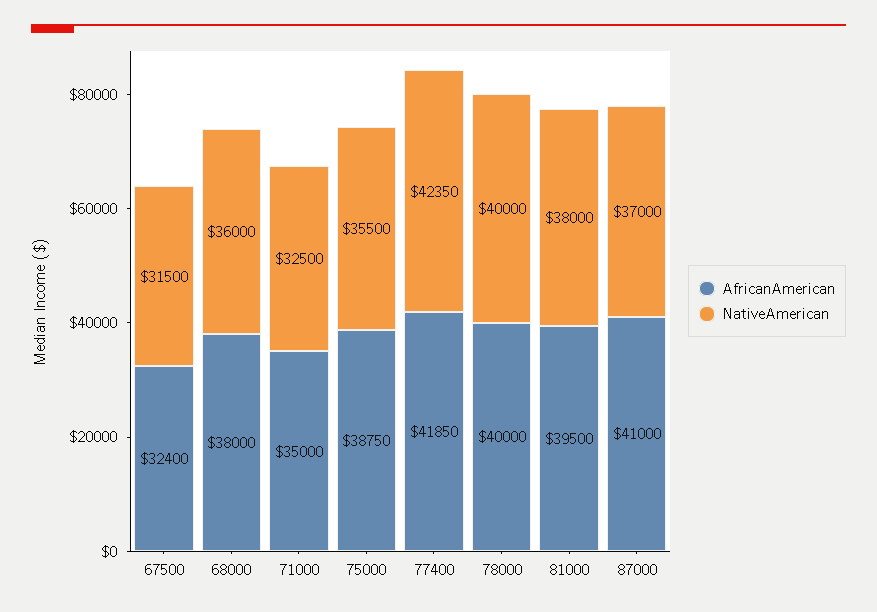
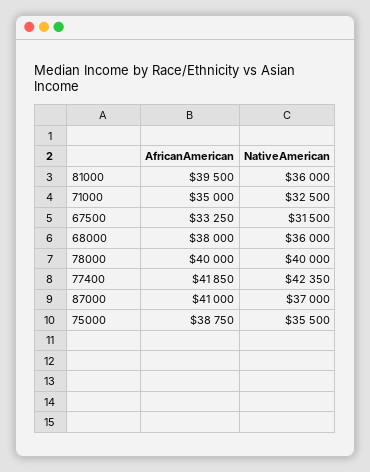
AfricanAmerican, 67500: 32400 -> 33250
NativeAmerican, 81000: 38000 -> 36000

